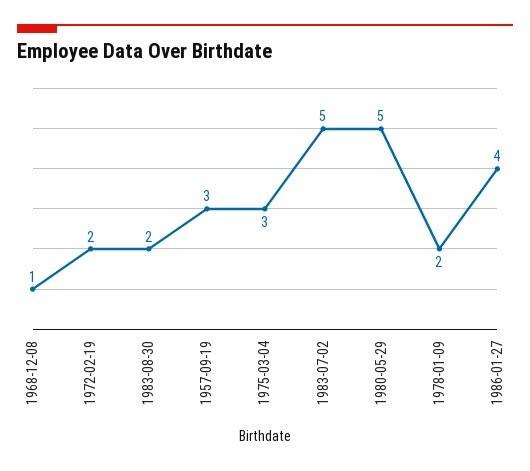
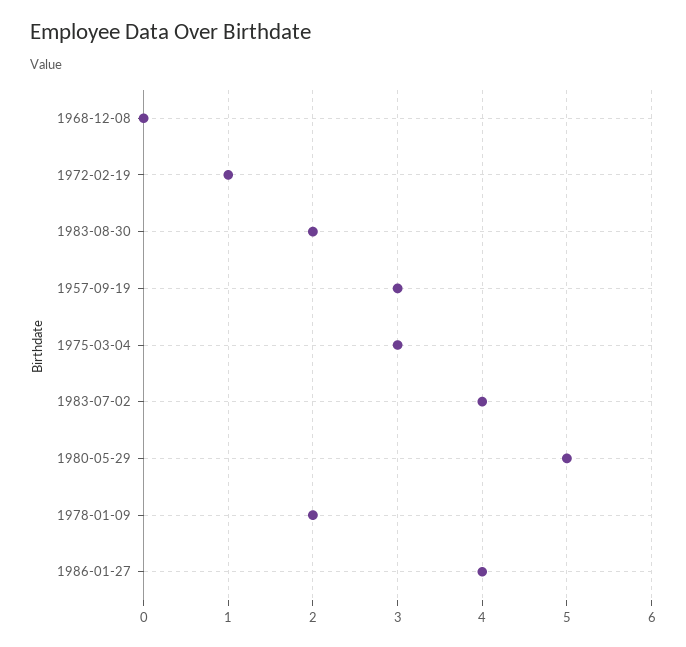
1968-12-08: 1 -> 0
1972-02-19: 2 -> 1
1983-07-02: 5 -> 4

